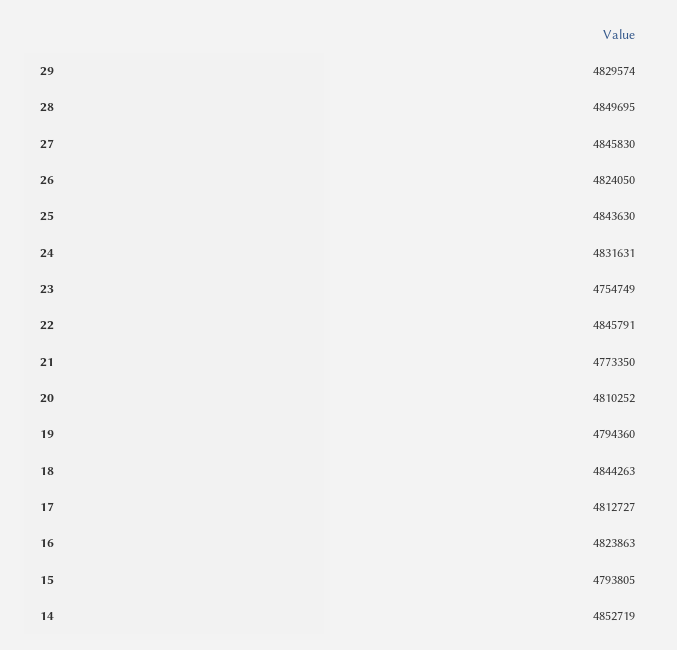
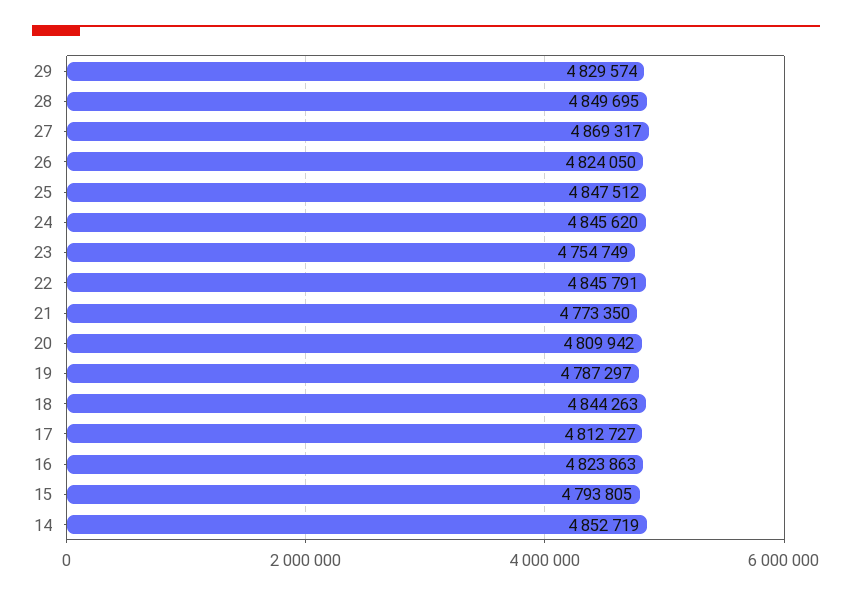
27: 4845830 -> 4869317
25: 4843630 -> 4847512
24: 4831631 -> 4845620
20: 4810252 -> 4809942
19: 4794360 -> 4787297

